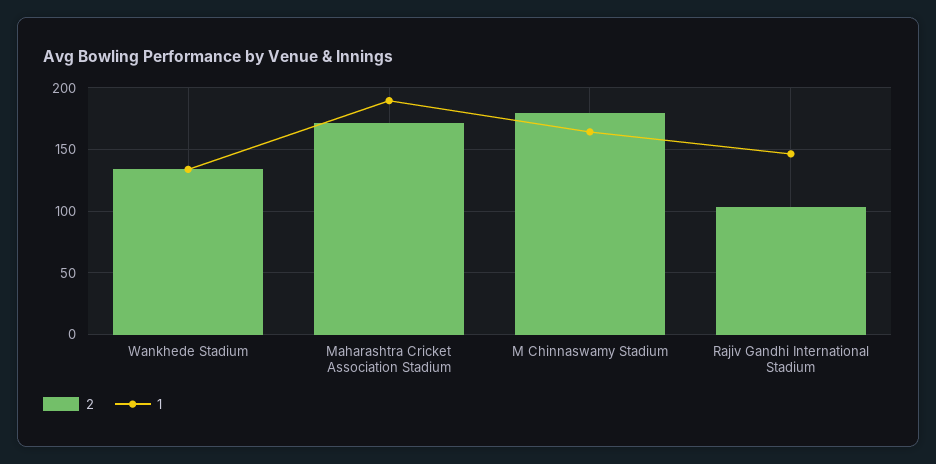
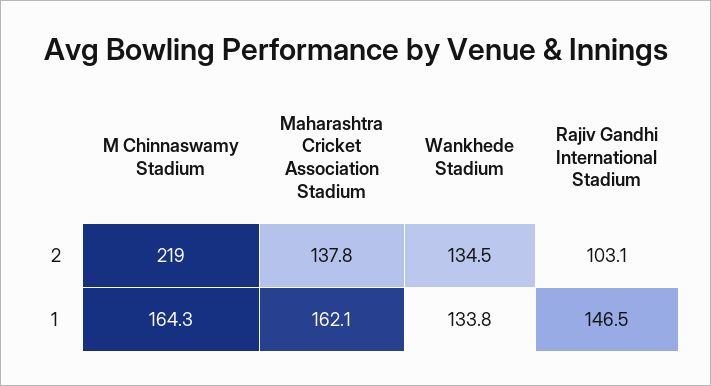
2, Maharashtra Cricket Association Stadium: 170 -> 137.8
1, Maharashtra Cricket Association Stadium: 190 -> 162.1
2, M Chinnaswamy Stadium: 180 -> 219

